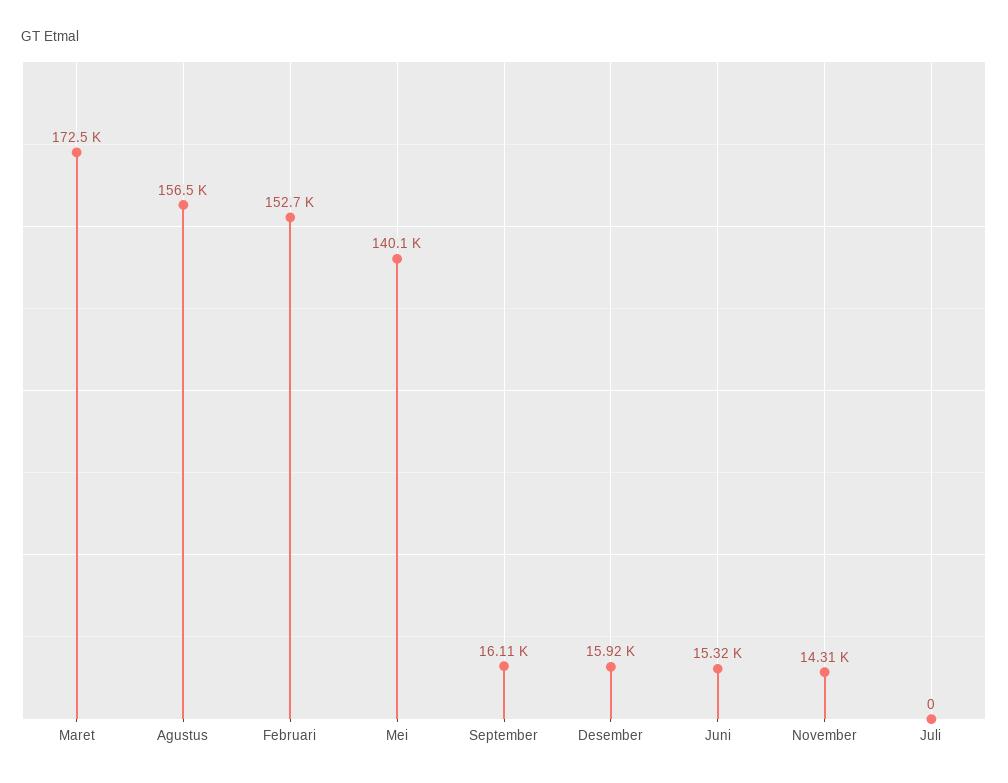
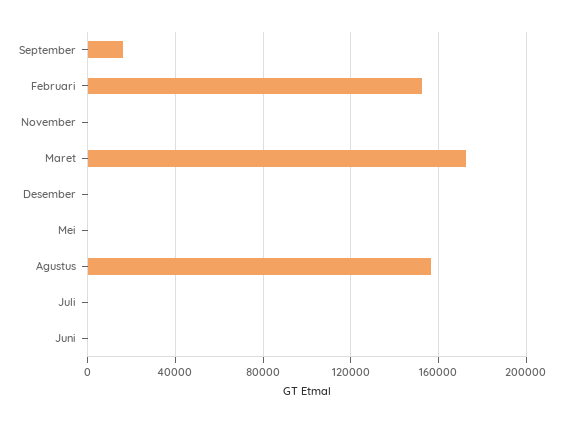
Mei: 140100 -> 0
Desember: 15920 -> 0
Juni: 15320 -> 0
November: 14310 -> 0

